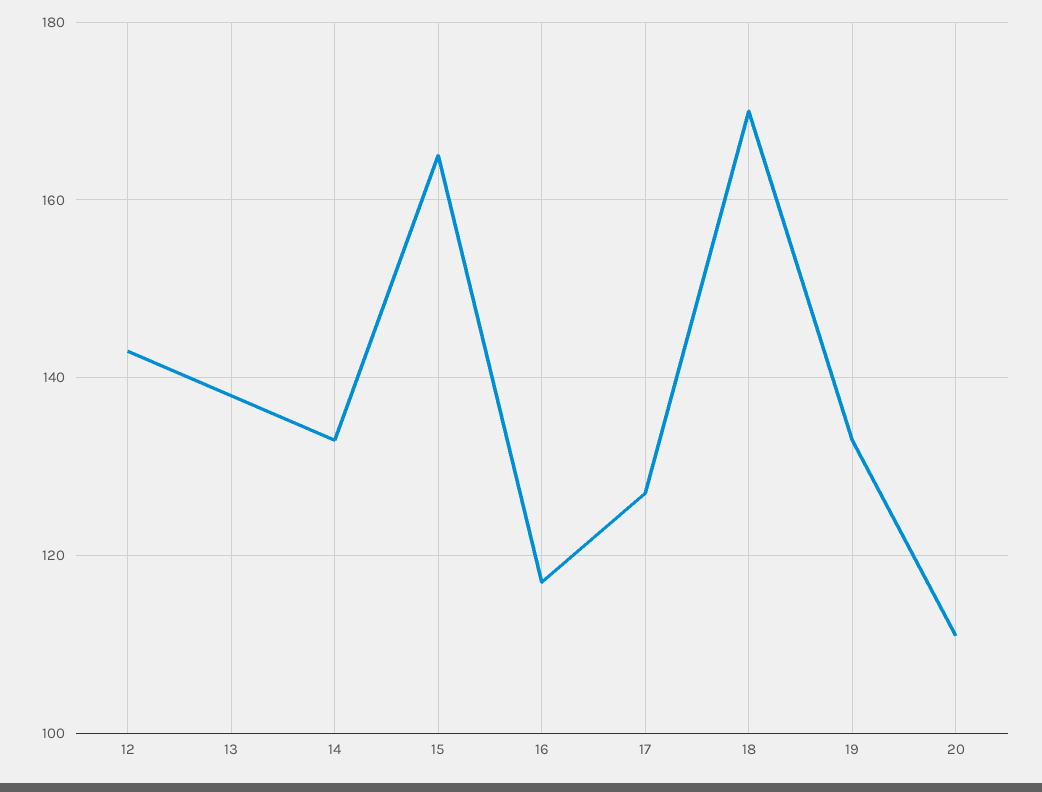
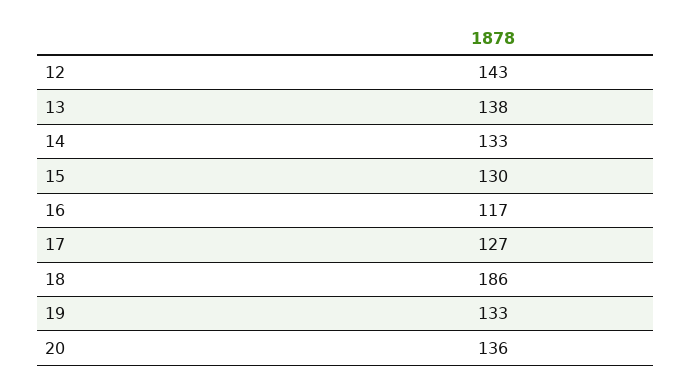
15: 165 -> 130
18: 170 -> 186
20: 110 -> 136

